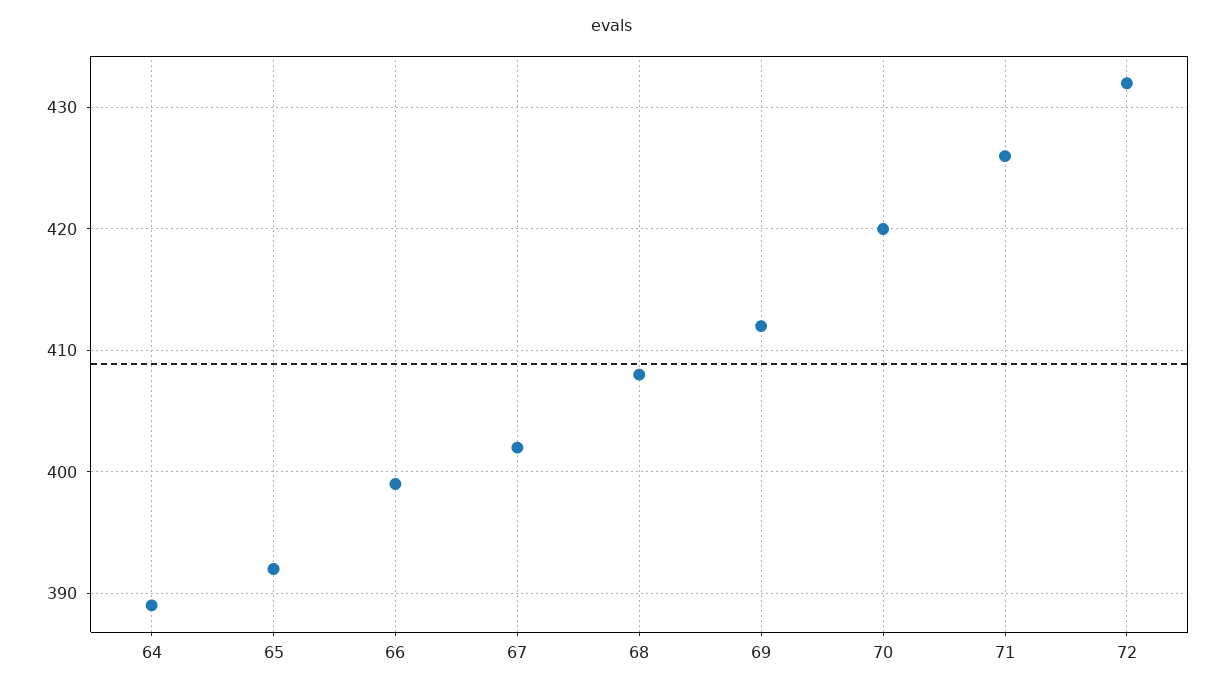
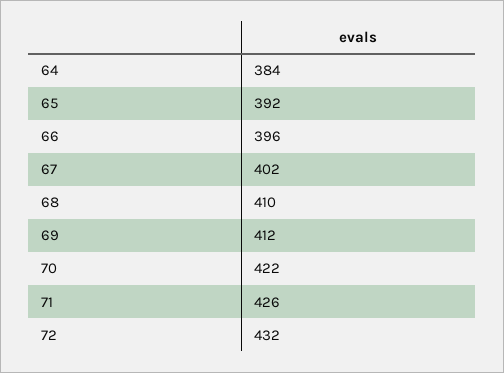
64: 389 -> 384
66: 399 -> 396
68: 408 -> 410
70: 420 -> 422

